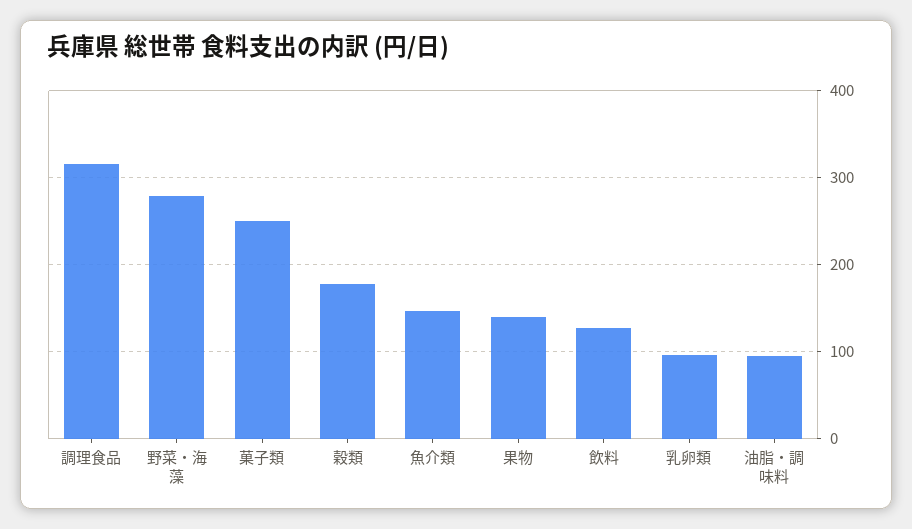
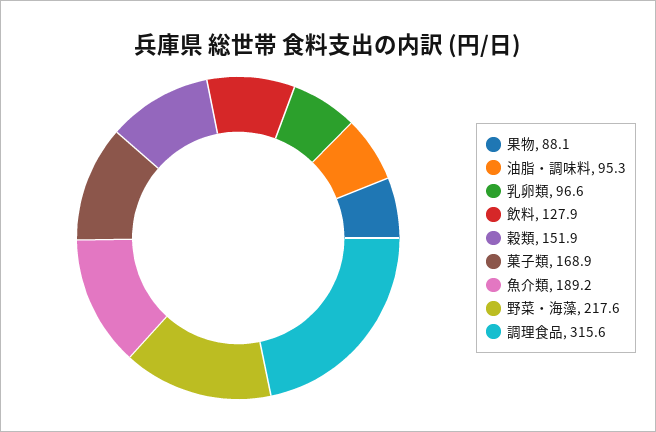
野菜・海藻: 280 -> 217.6
菓子類: 250 -> 168.9
穀類: 180 -> 151.9
魚介類: 150 -> 189.2
果物: 140 -> 88.1

